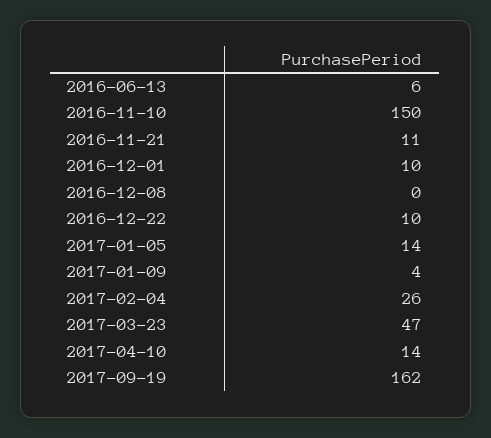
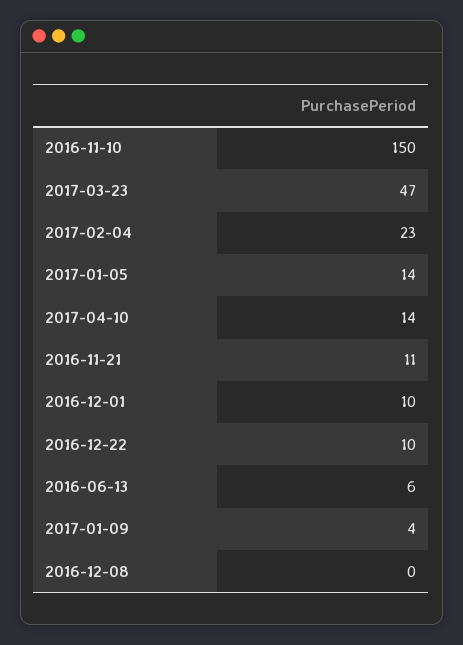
2017-02-04: 26 -> 23
2017-09-19: 162 -> none

